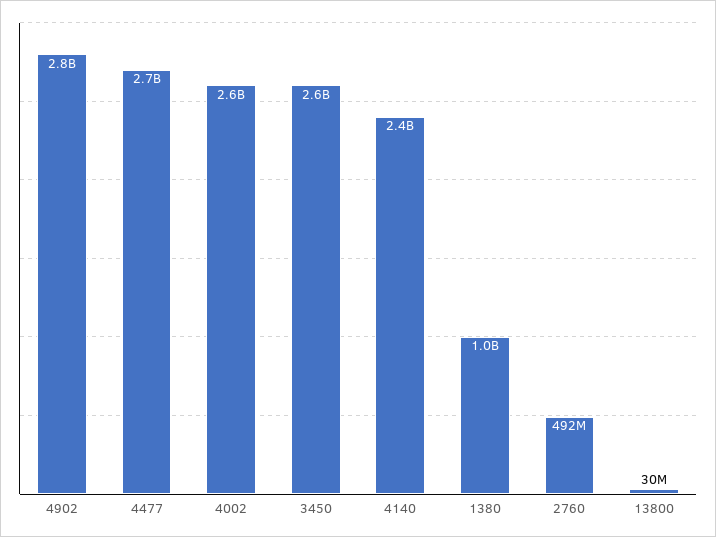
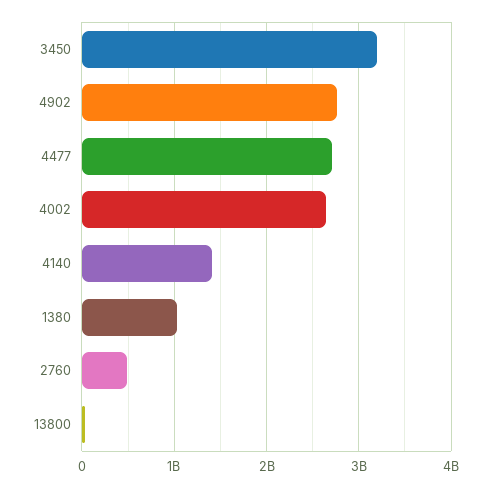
3450: 2600000000 -> 3200000000
4140: 2400000000 -> 1400000000

